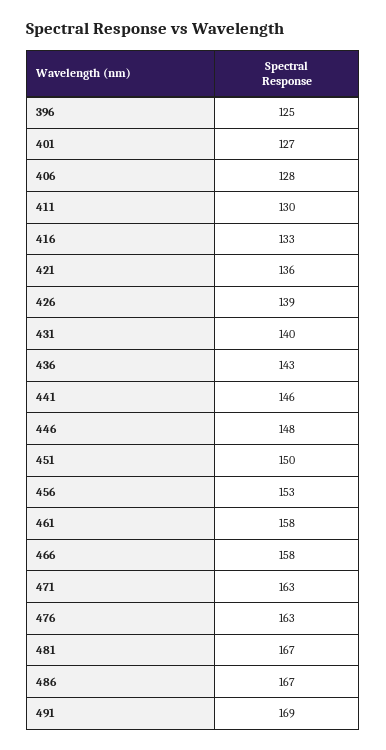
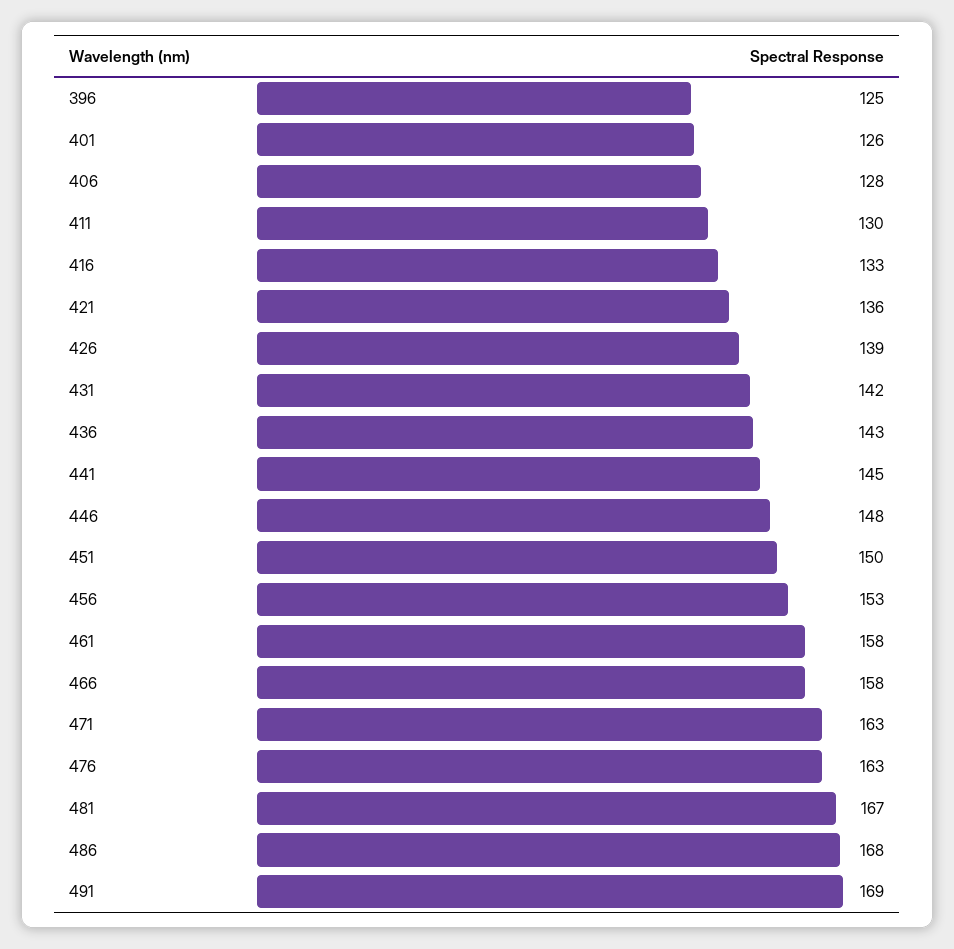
401: 127 -> 126
431: 140 -> 142
441: 146 -> 145
486: 167 -> 168

